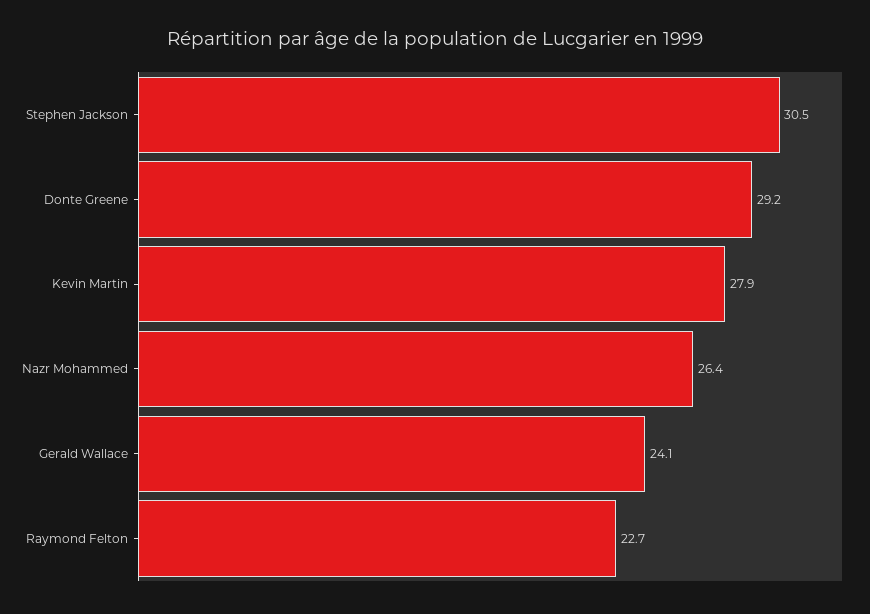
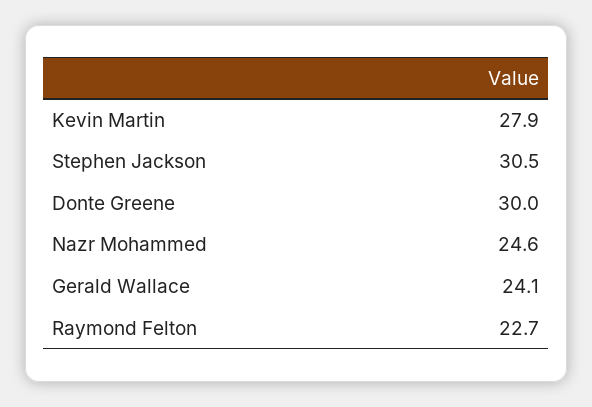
Donte Greene: 29.2 -> 30
Nazr Mohammed: 26.4 -> 24.6

